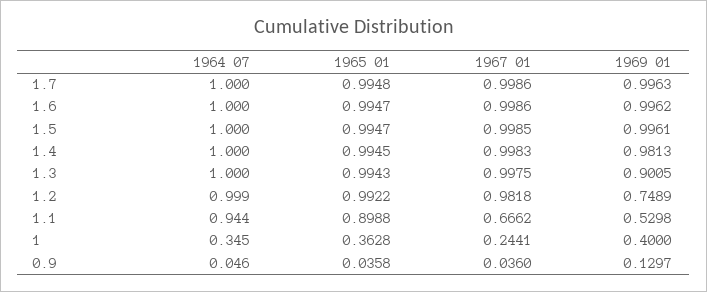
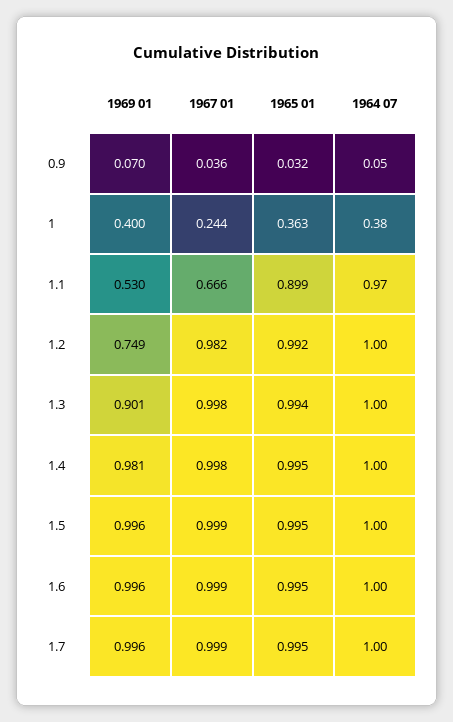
1964 07, 1.1: 0.944 -> 0.97
1964 07, 1: 0.345 -> 0.38
1965 01, 0.9: 0.0358 -> 0.032
1969 01, 0.9: 0.1297 -> 0.07

